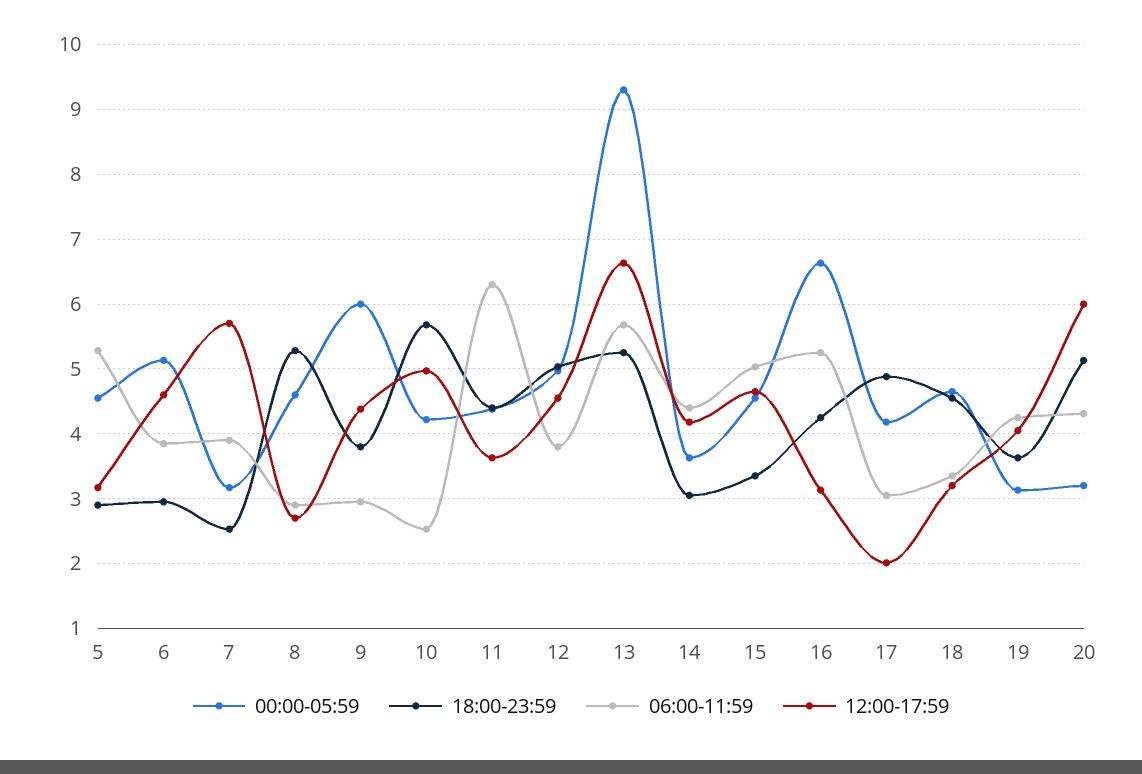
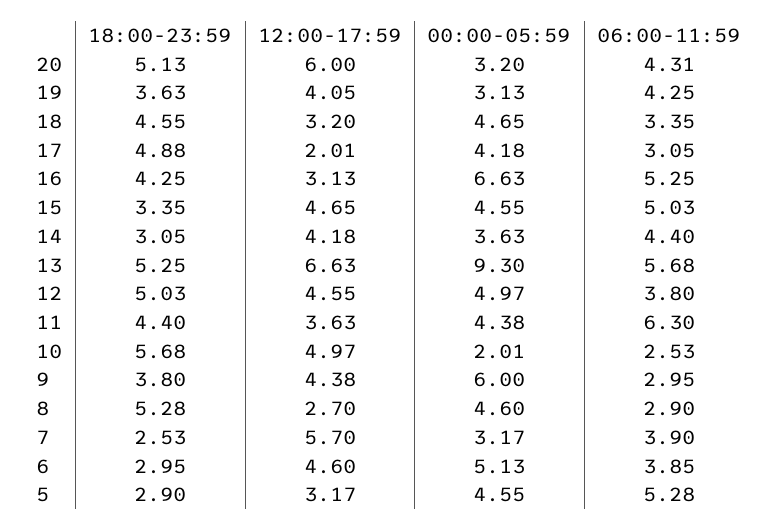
00:00-05:59, 10: 4.2 -> 2.01

